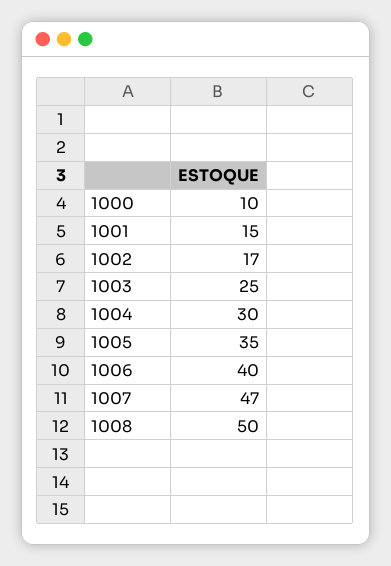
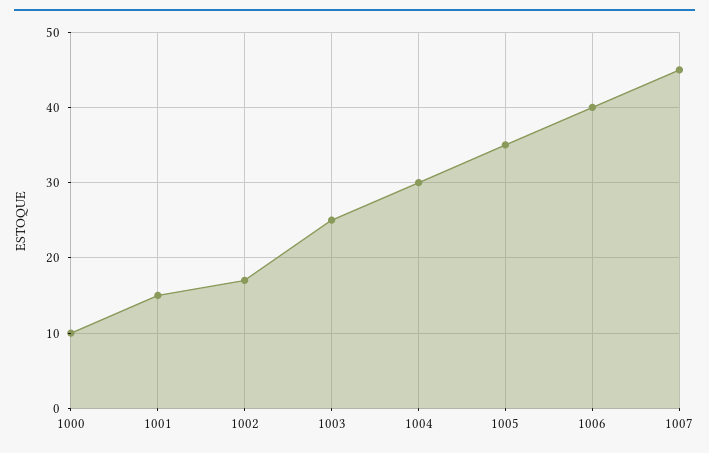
1007: 47 -> 45
1008: 50 -> none

